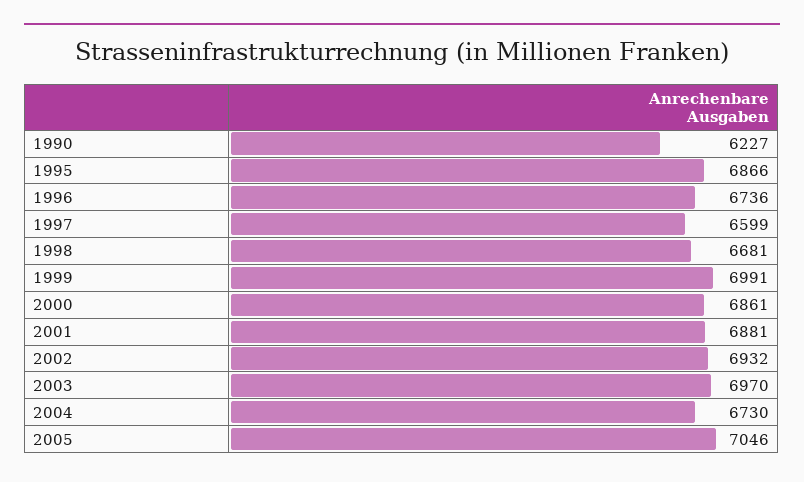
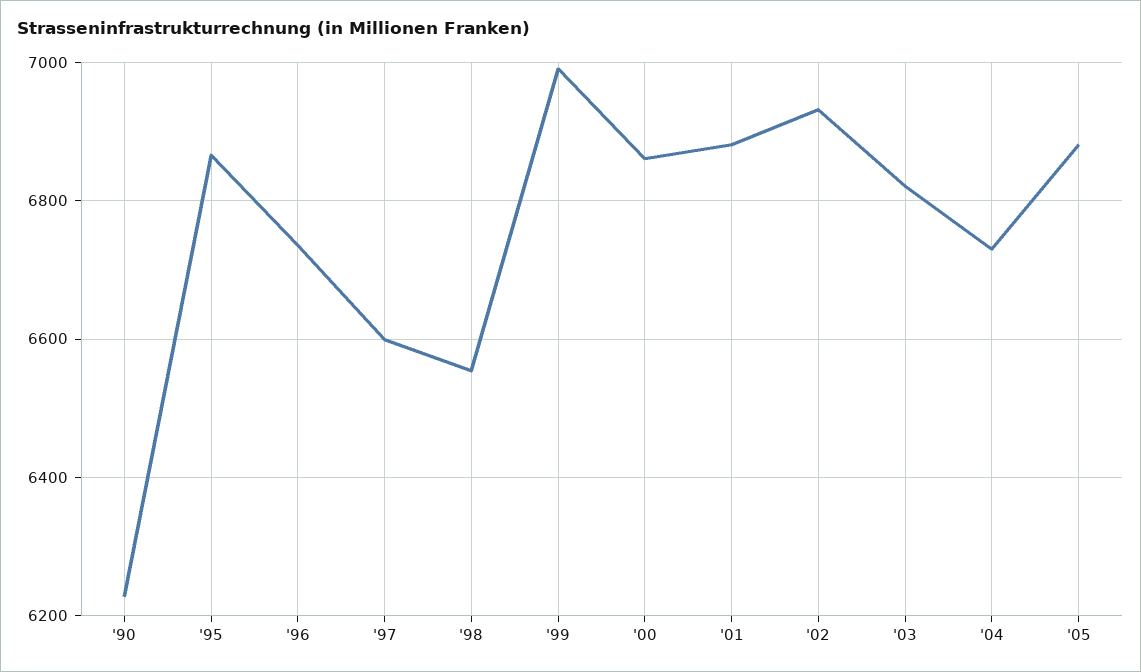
1998: 6681 -> 6560
2003: 6970 -> 6820
2005: 7046 -> 6880

